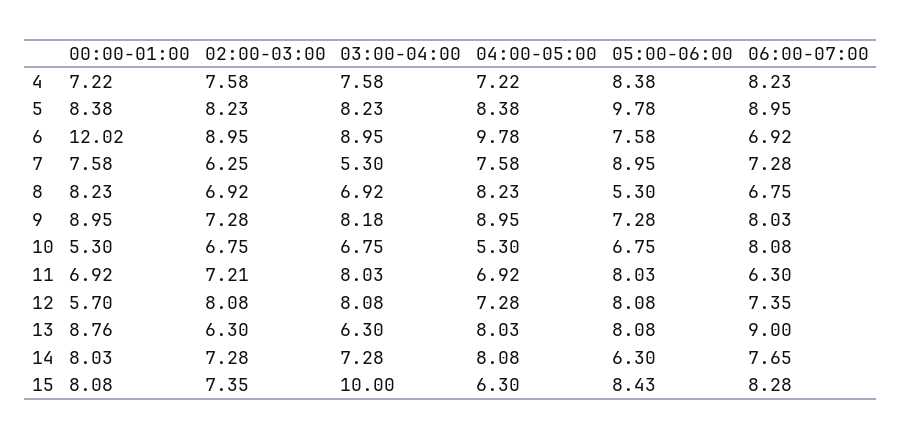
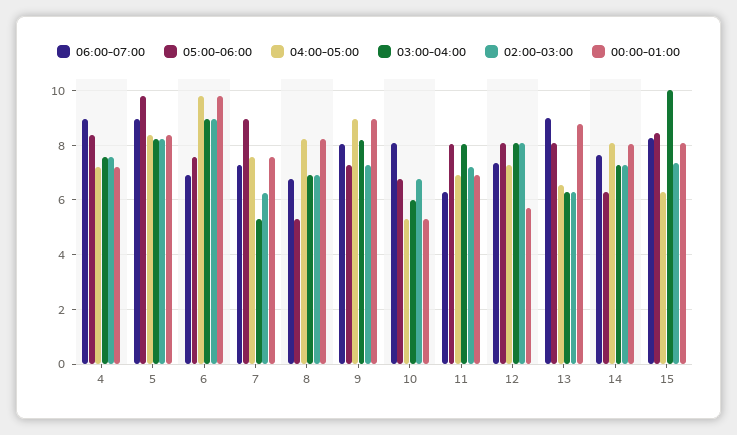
06:00-07:00, 4: 8.23 -> 9
00:00-01:00, 6: 12.02 -> 9.75
03:00-04:00, 10: 6.75 -> 6
04:00-05:00, 13: 8.03 -> 6.5

